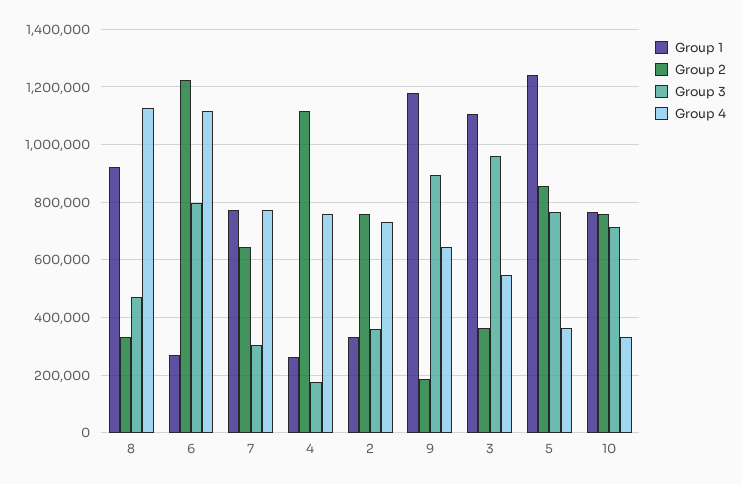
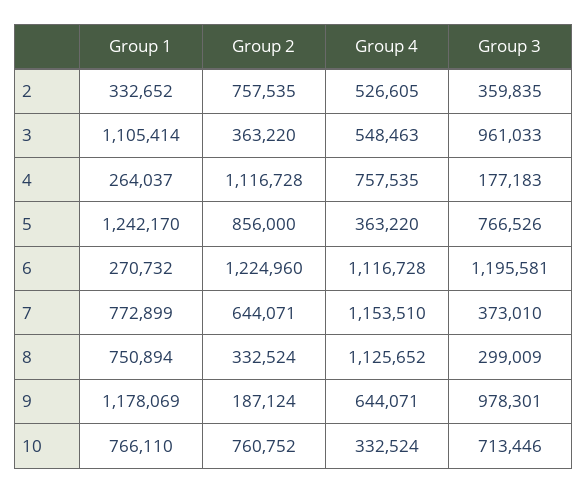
Group 1, 8: 925000 -> 750894
Group 3, 8: 475000 -> 299009
Group 3, 6: 800000 -> 1195581
Group 3, 7: 300000 -> 373010
Group 4, 7: 775000 -> 1153510
Group 4, 2: 725000 -> 526605
Group 3, 9: 900000 -> 978301

